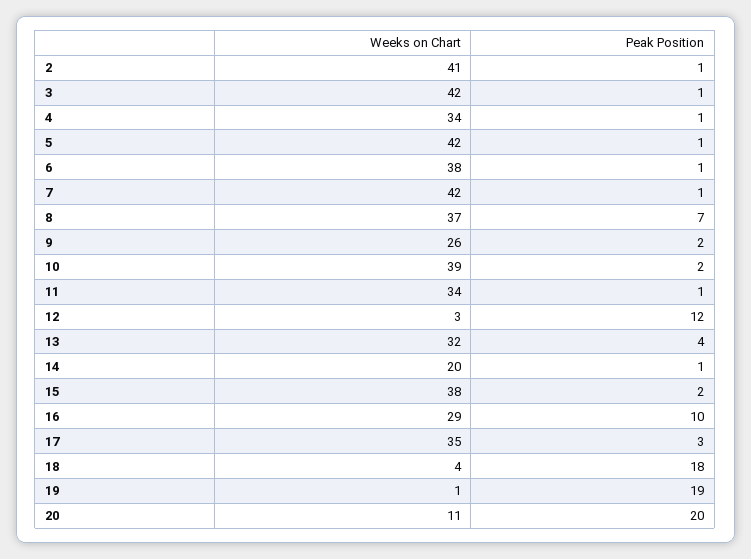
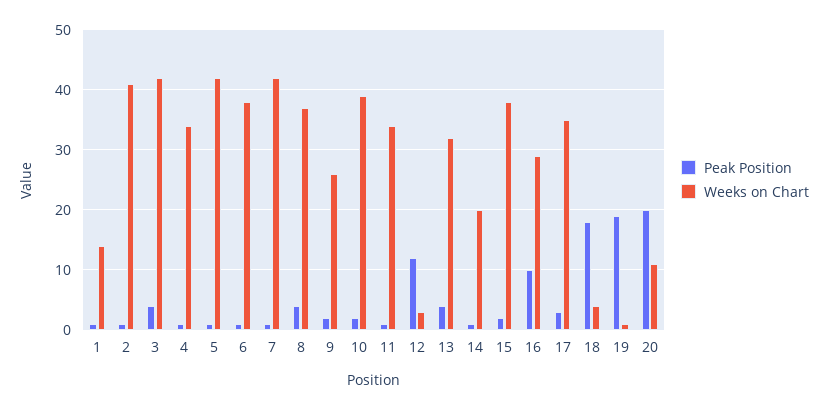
Peak Position, 3: 1 -> 4
Peak Position, 8: 7 -> 4
Peak Position, 1: none -> 1
Weeks on Chart, 1: none -> 14

